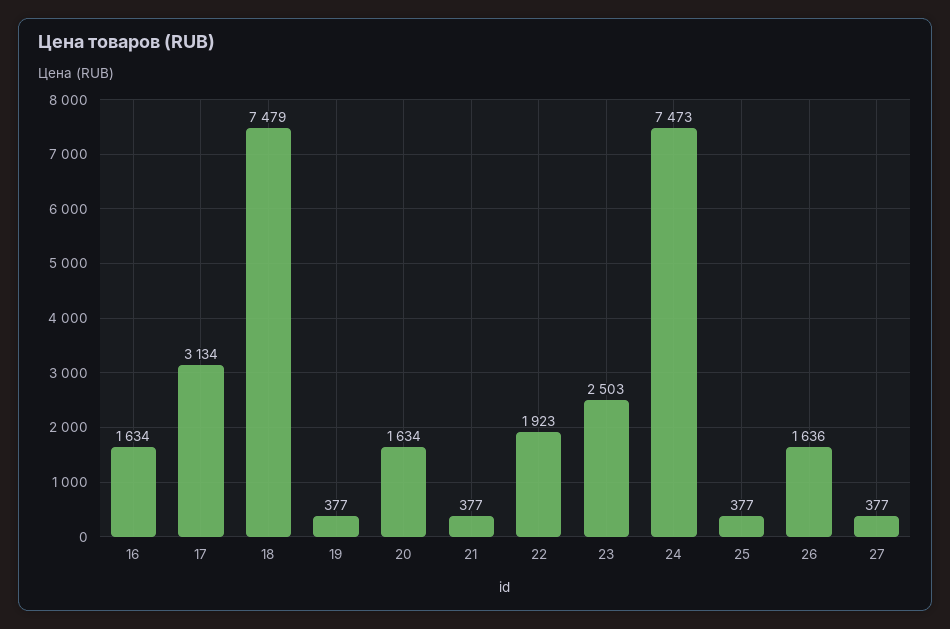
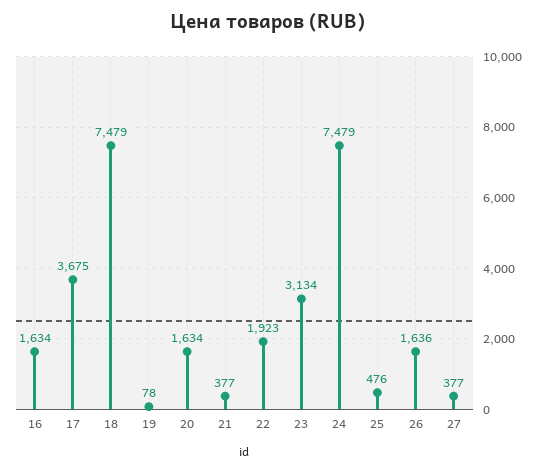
17: 3134 -> 3675
19: 377 -> 78
23: 2503 -> 3134
24: 7473 -> 7479
25: 377 -> 476

